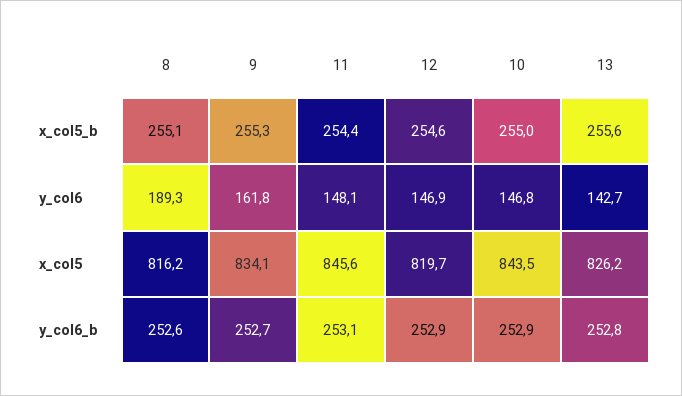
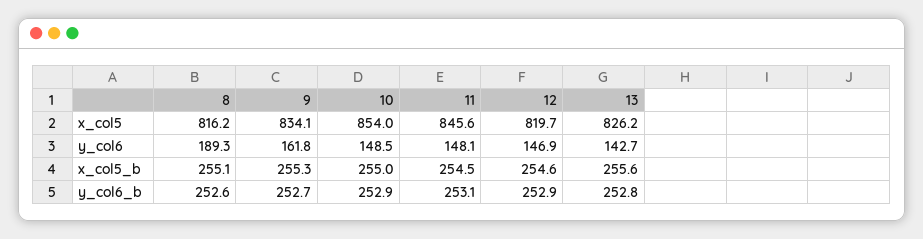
11, x_col5_b: 254.4 -> 254.5
10, y_col6: 146.8 -> 148.5
10, x_col5: 843.5 -> 854

